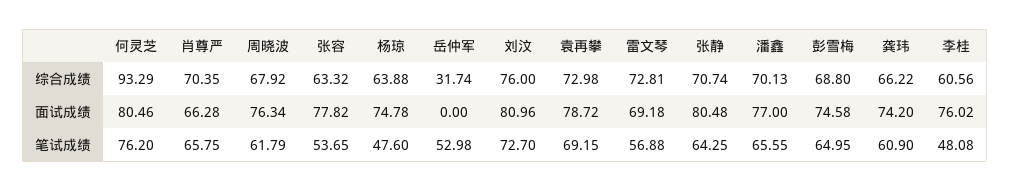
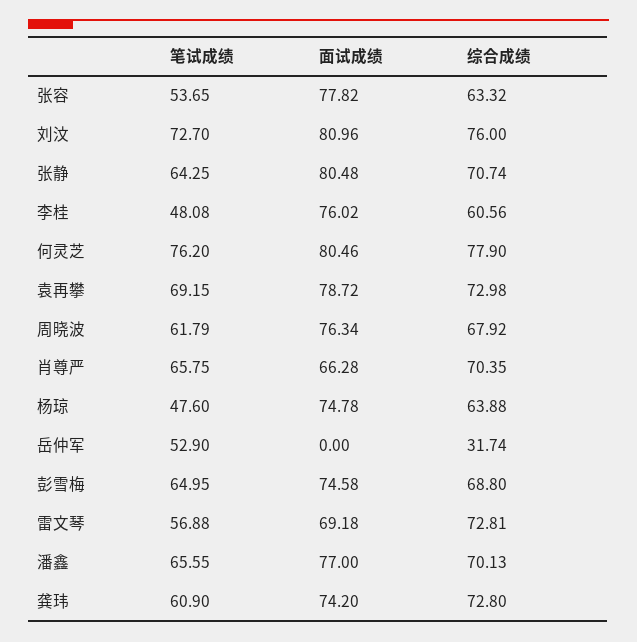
何灵芝, 综合成绩: 93.29 -> 77.9
龚玮, 综合成绩: 66.22 -> 72.8
岳仲军, 笔试成绩: 52.98 -> 52.9

